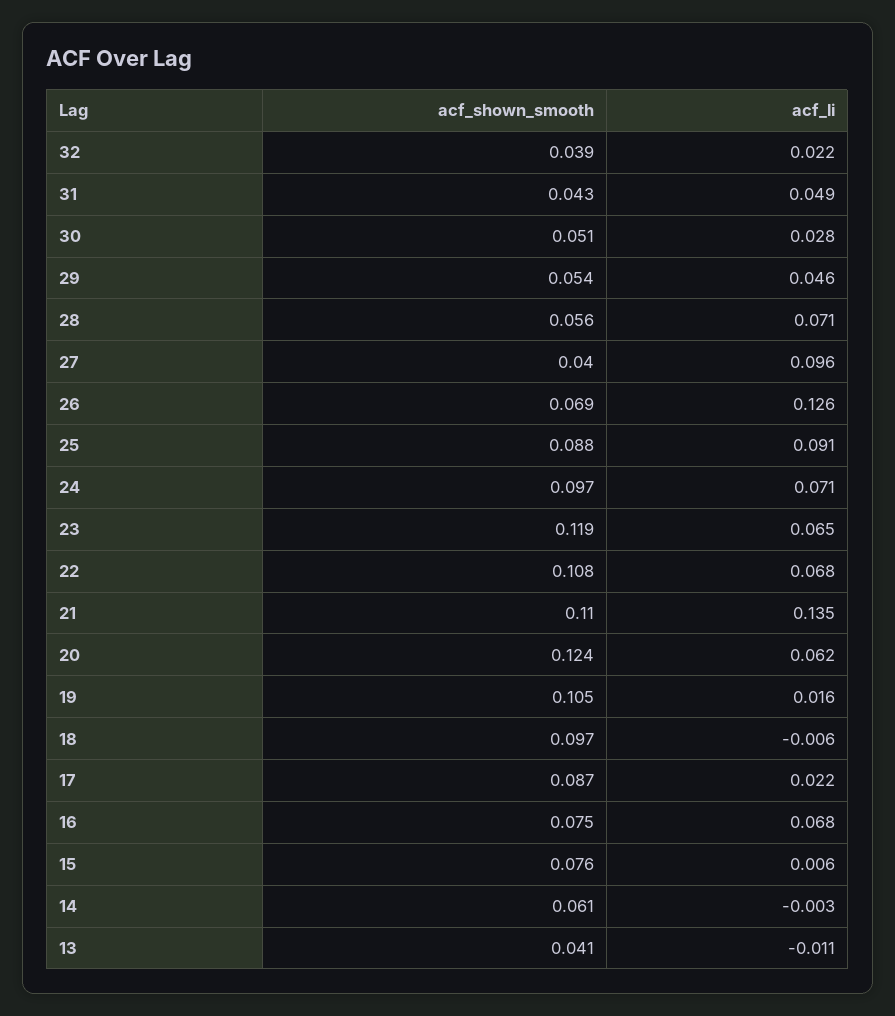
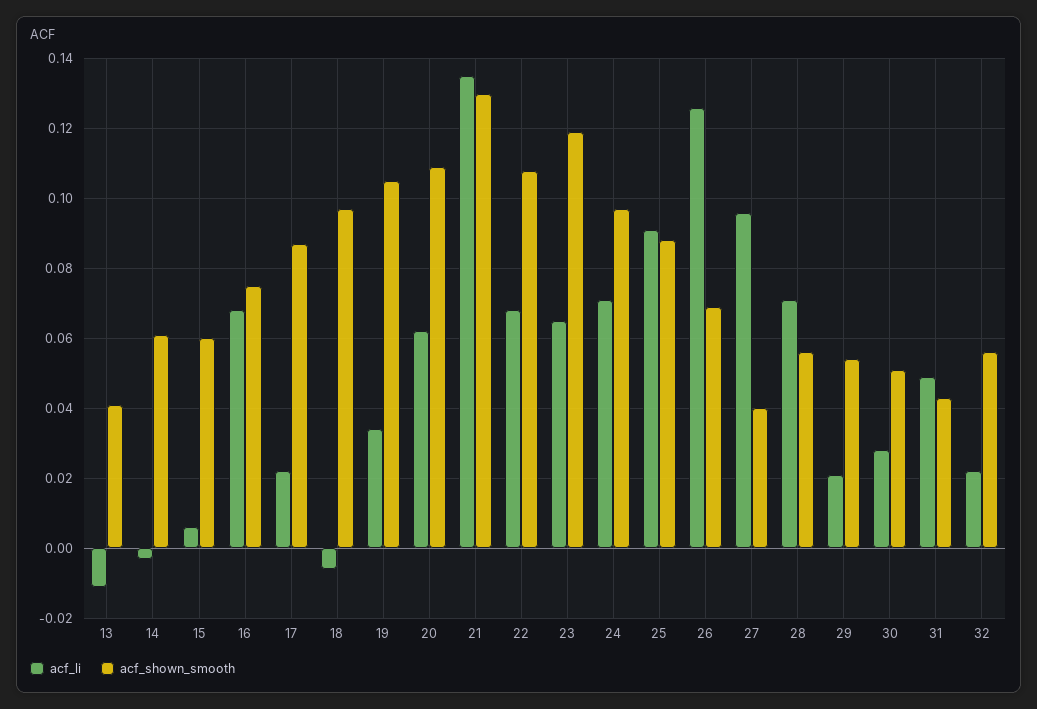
acf_shown_smooth, 32: 0.039 -> 0.055
acf_li, 29: 0.046 -> 0.02
acf_shown_smooth, 21: 0.11 -> 0.13
acf_shown_smooth, 20: 0.124 -> 0.11
acf_li, 19: 0.016 -> 0.035
acf_shown_smooth, 15: 0.076 -> 0.06

